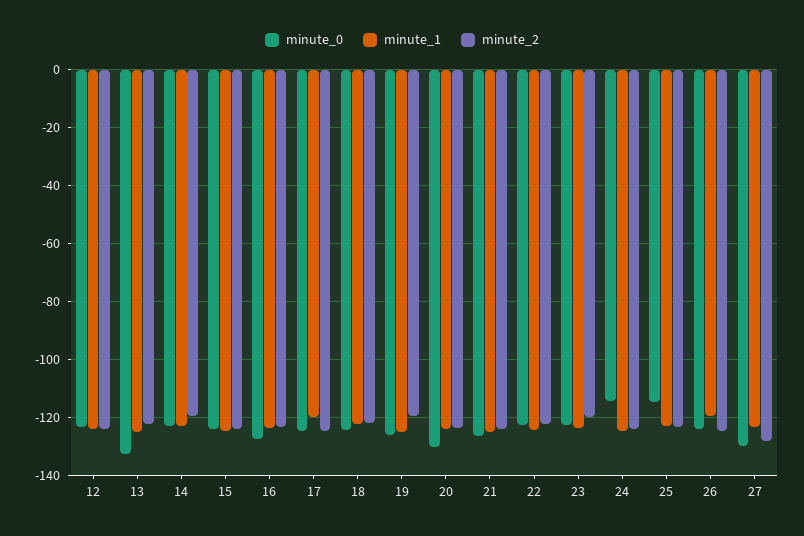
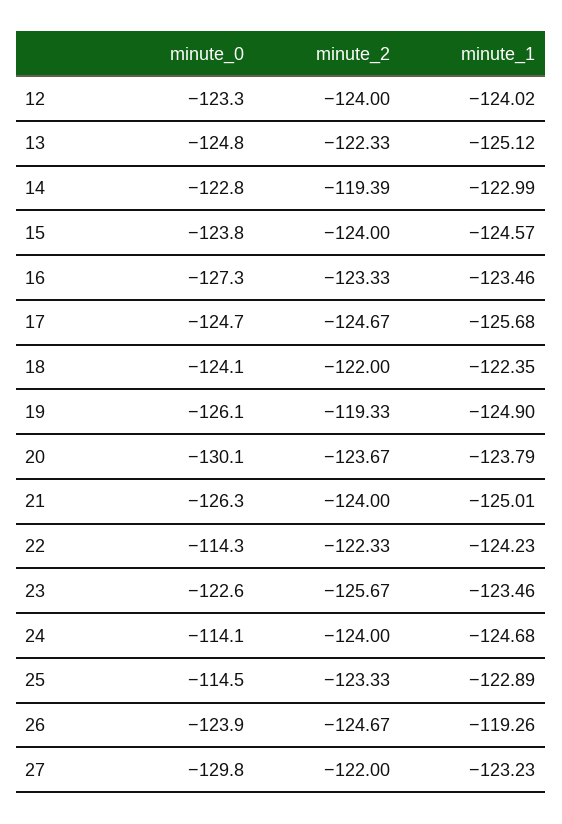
minute_0, 13: -132.5 -> -124.8
minute_1, 17: -120 -> -125.68
minute_0, 22: -122.5 -> -114.3
minute_2, 23: -120 -> -125.67
minute_2, 27: -127.5 -> -122

